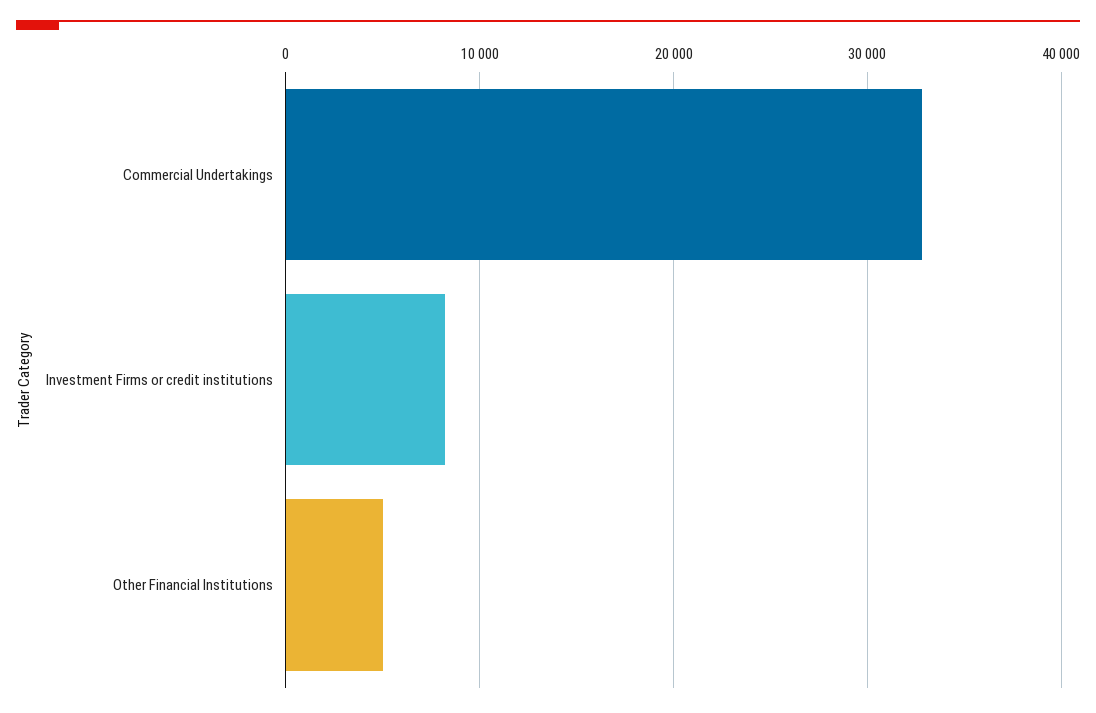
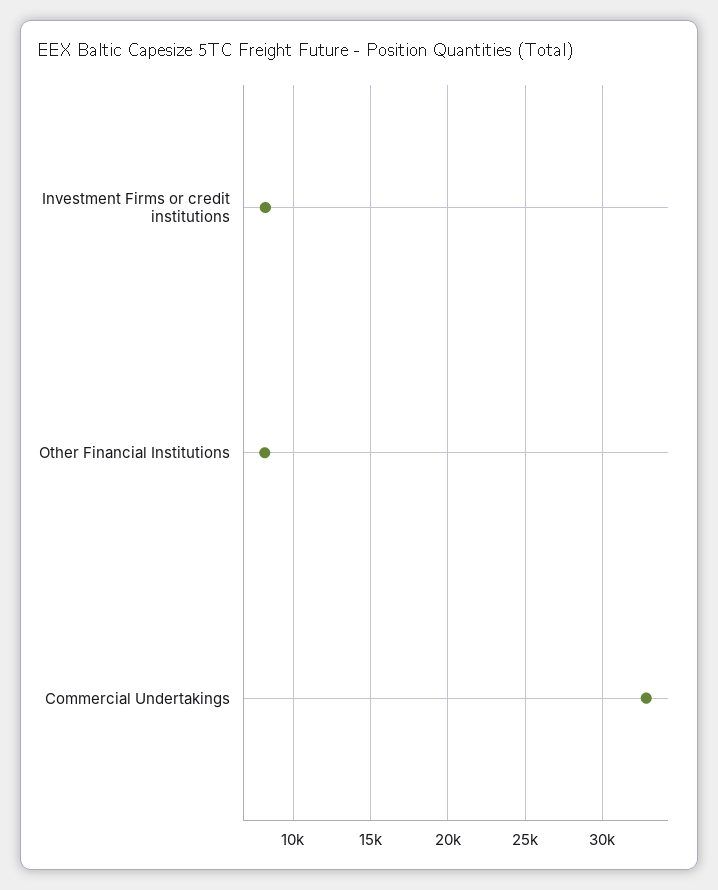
Other Financial Institutions: 5000 -> 8000

